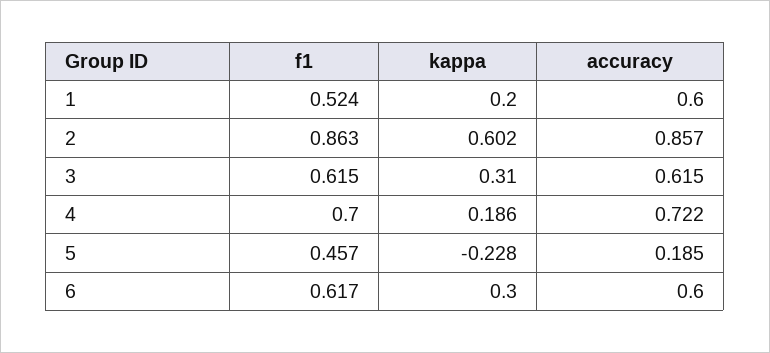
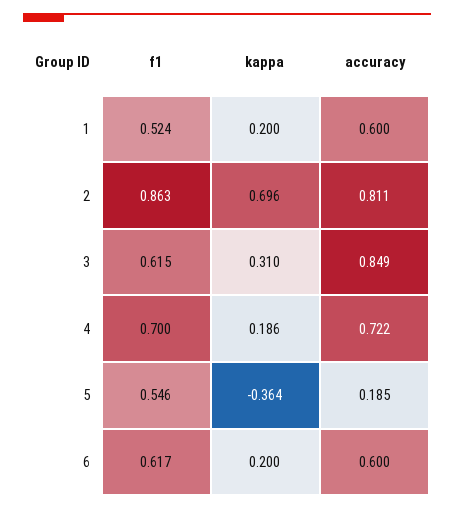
kappa, 2: 0.602 -> 0.696
accuracy, 2: 0.857 -> 0.811
accuracy, 3: 0.615 -> 0.849
f1, 5: 0.457 -> 0.546
kappa, 5: -0.228 -> -0.364
kappa, 6: 0.3 -> 0.2

